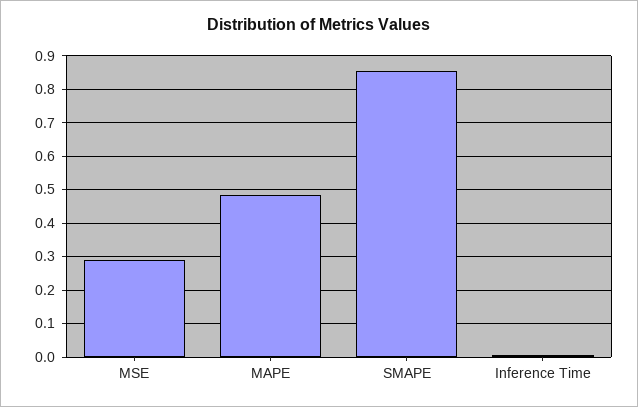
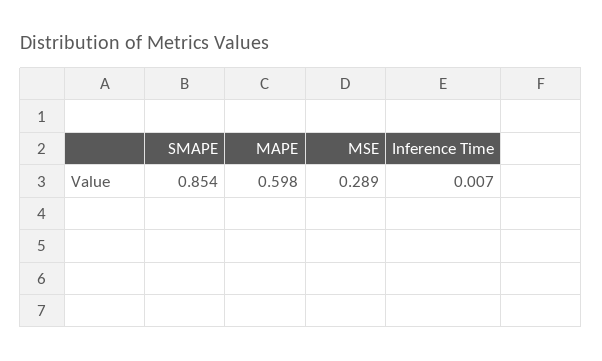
MAPE: 0.48 -> 0.598

